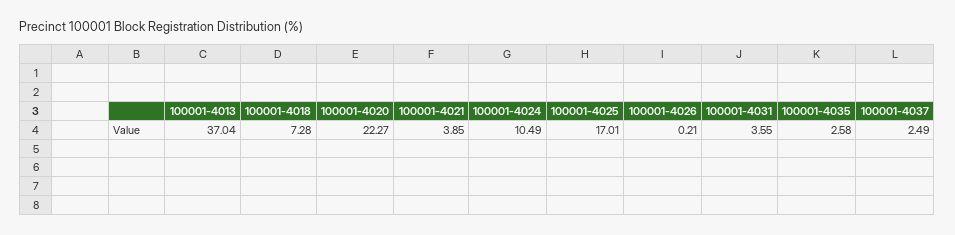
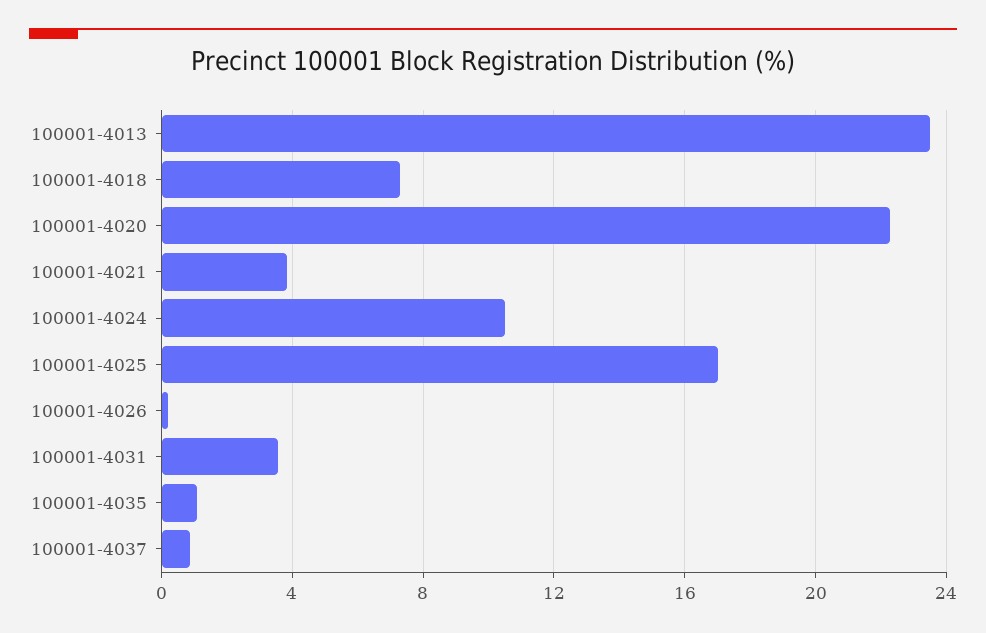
100001-4013: 37.04 -> 23.5
100001-4035: 2.58 -> 1
100001-4037: 2.49 -> 1

